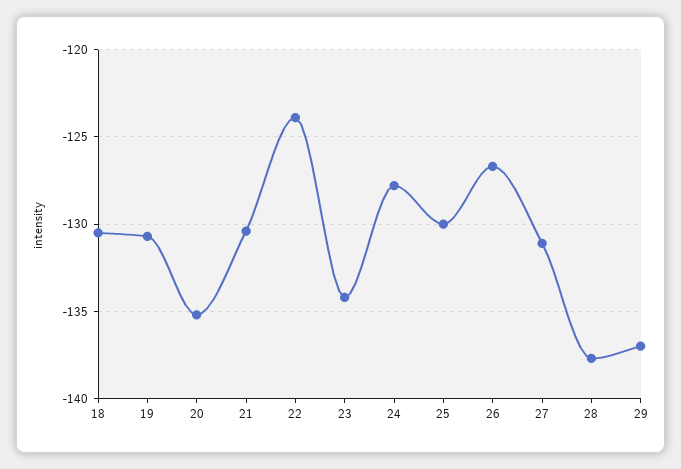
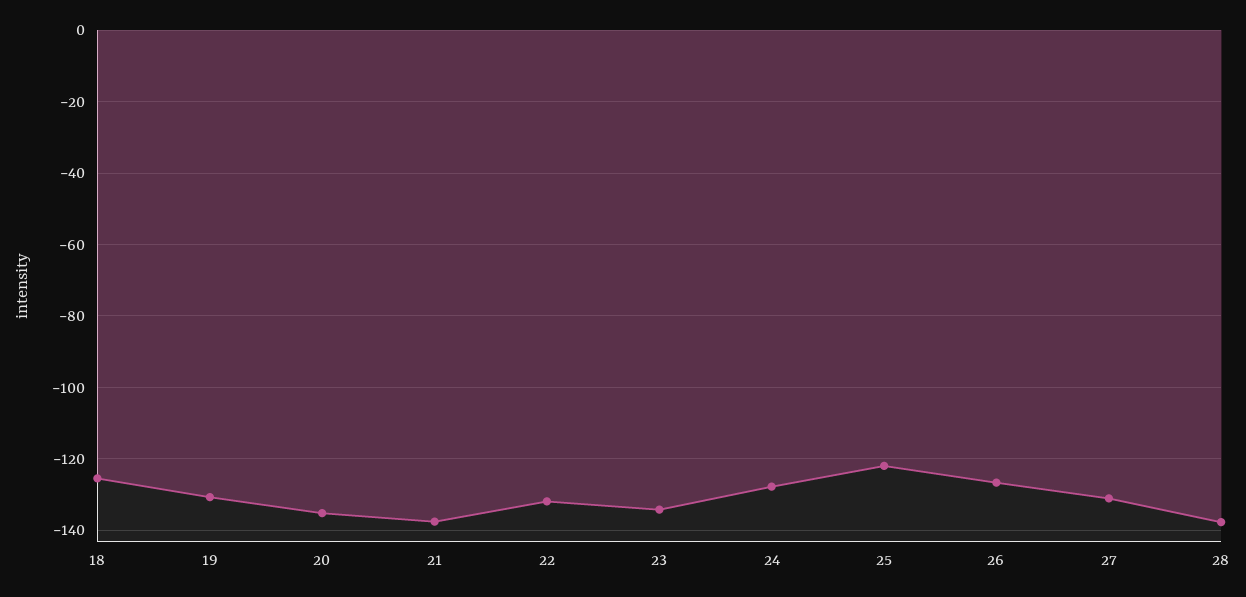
18: -130.5 -> -126
21: -130.5 -> -138
22: -124 -> -132
25: -130 -> -122
29: -137 -> none

